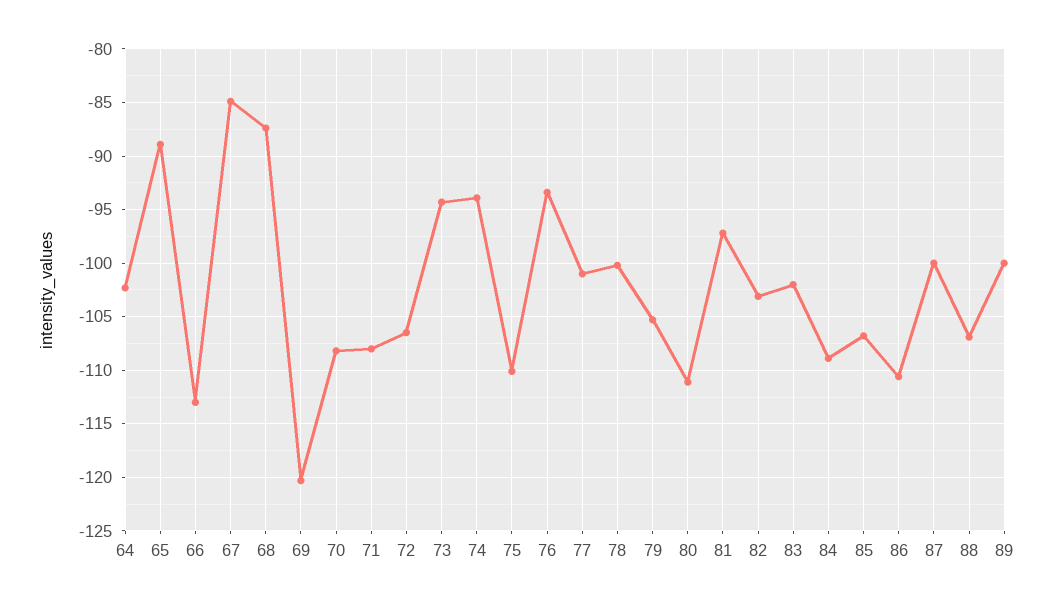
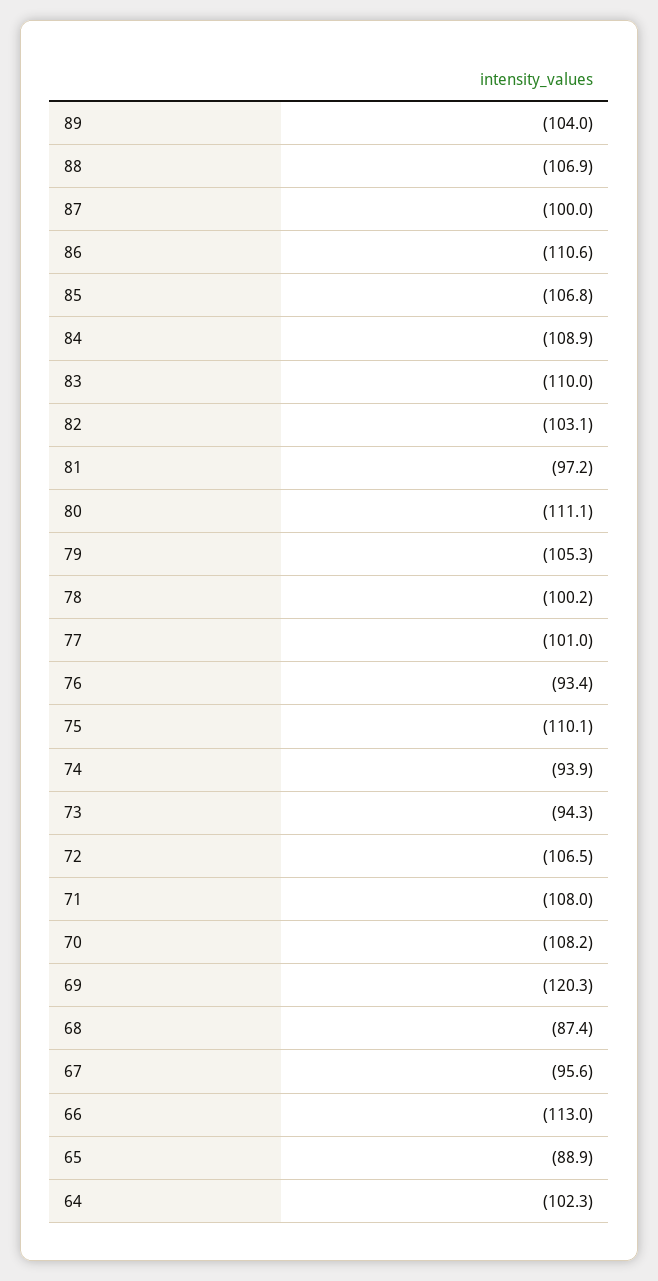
67: -85 -> -95.6
83: -102 -> -110
89: -100 -> -104

